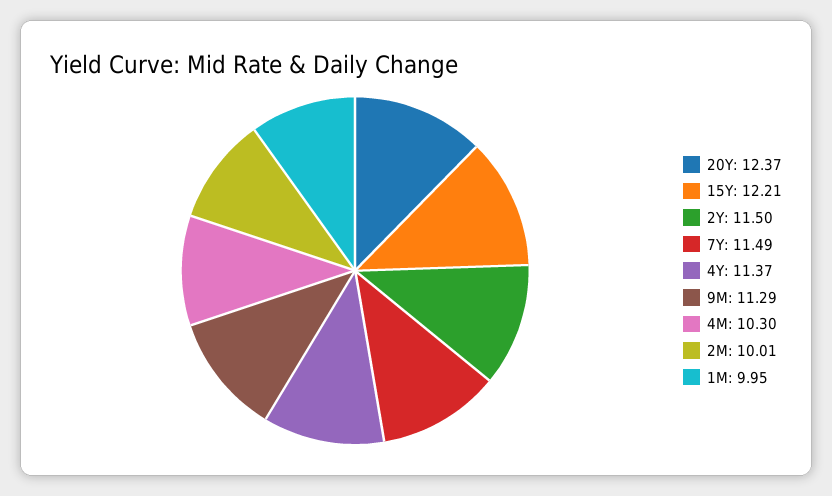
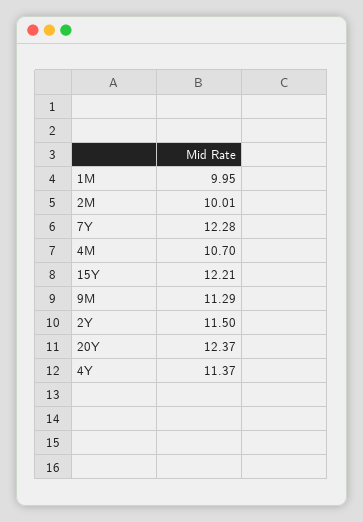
7Y: 11.49 -> 12.28
4M: 10.3 -> 10.7

